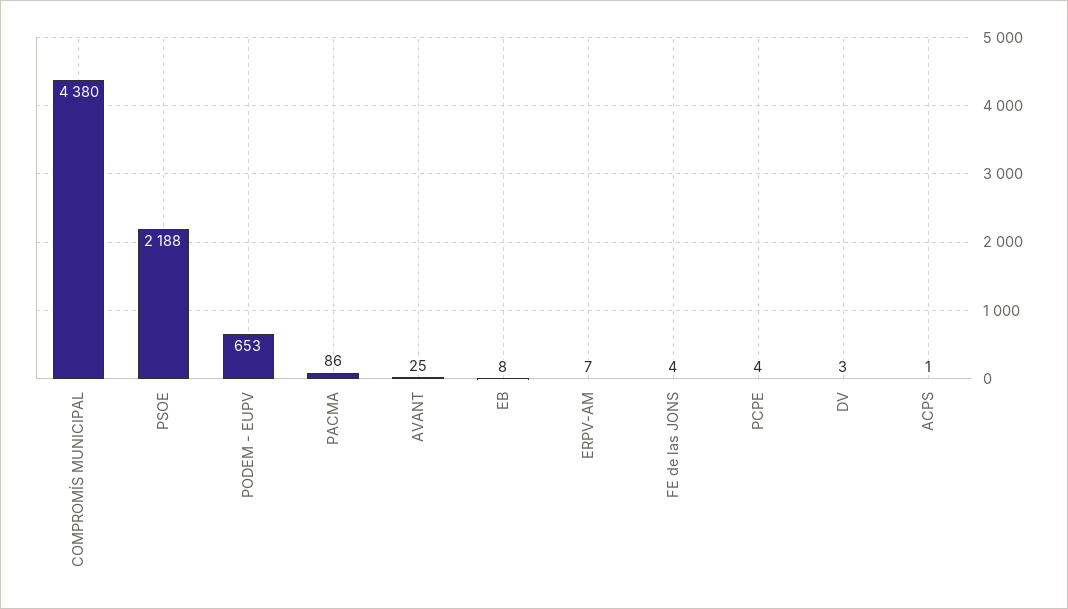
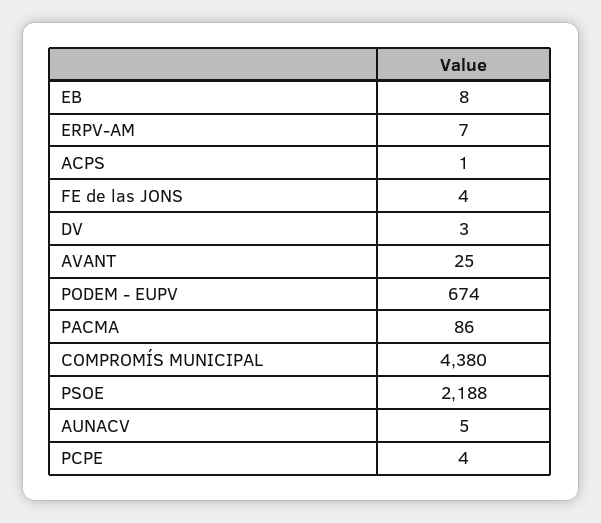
PODEM - EUPV: 653 -> 674
AUNACV: none -> 5

